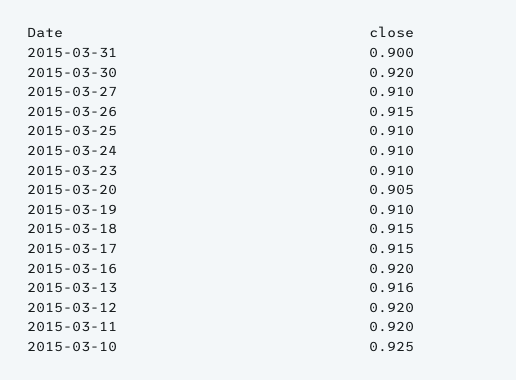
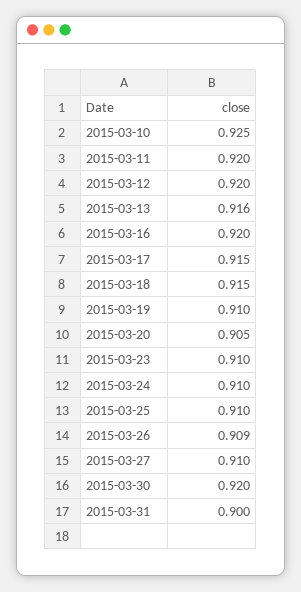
2015-03-26: 0.915 -> 0.909

